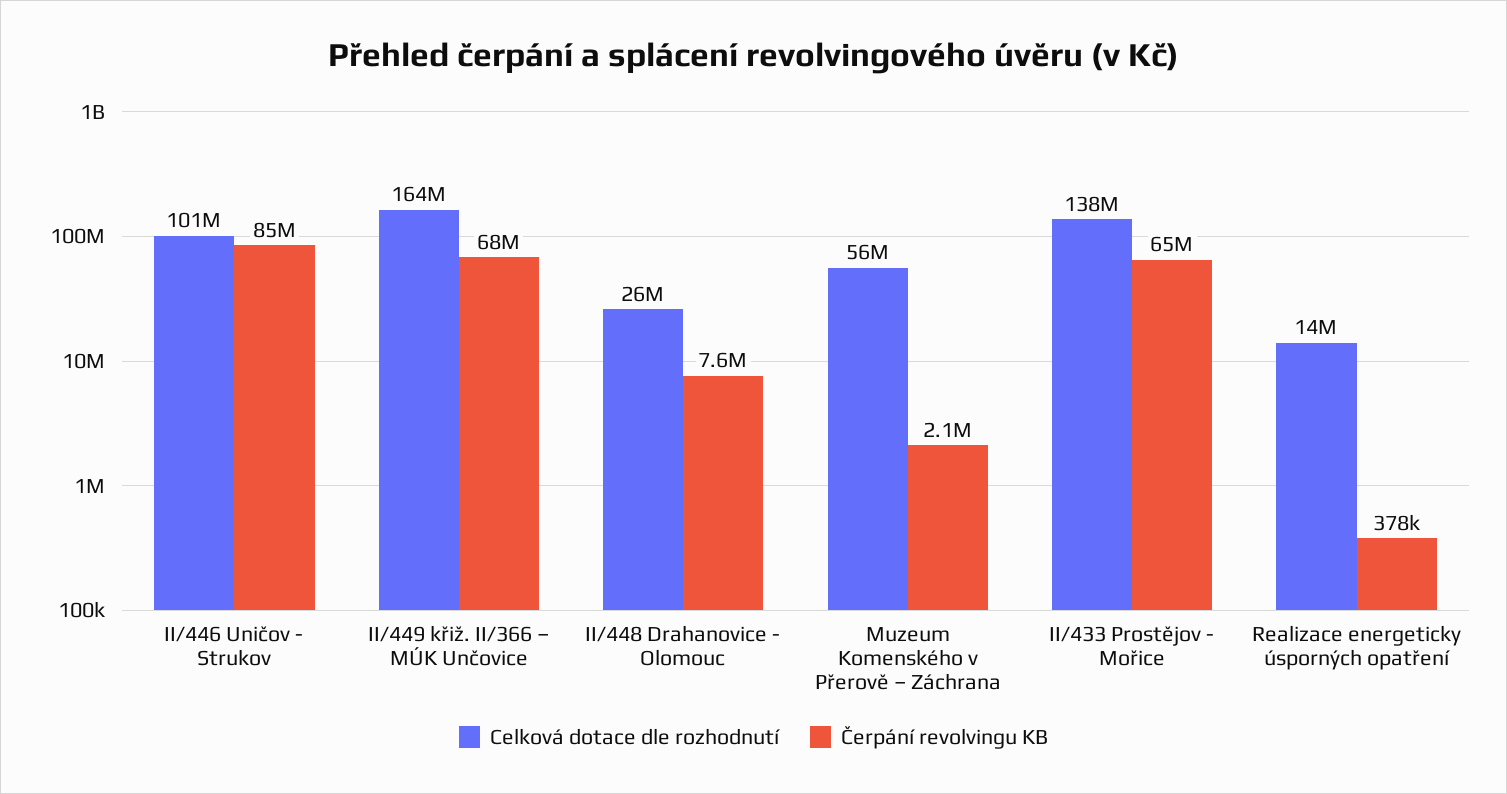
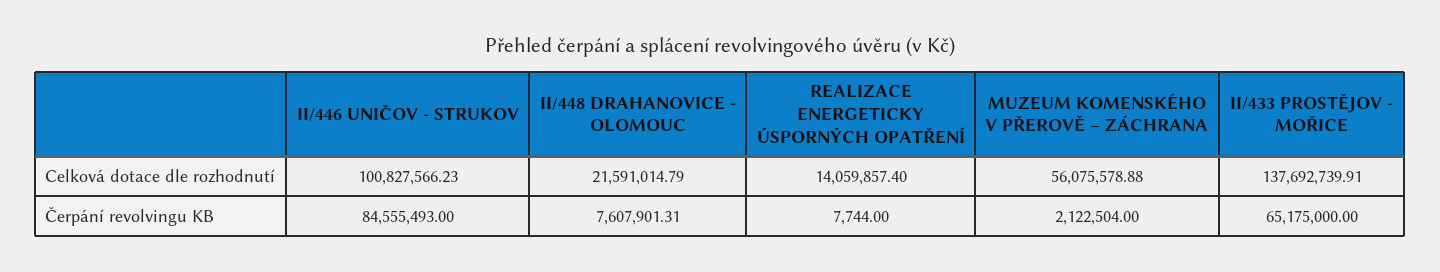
Celková dotace dle rozhodnutí, II/449 křiž. II/366 – MÚK Unčovice: 164000000 -> none
Čerpání revolvingu KB, II/449 křiž. II/366 – MÚK Unčovice: 68000000 -> none
Celková dotace dle rozhodnutí, II/448 Drahanovice - Olomouc: 26000000 -> 21591014.79
Čerpání revolvingu KB, Realizace energeticky úsporných opatření: 378000 -> 7744

